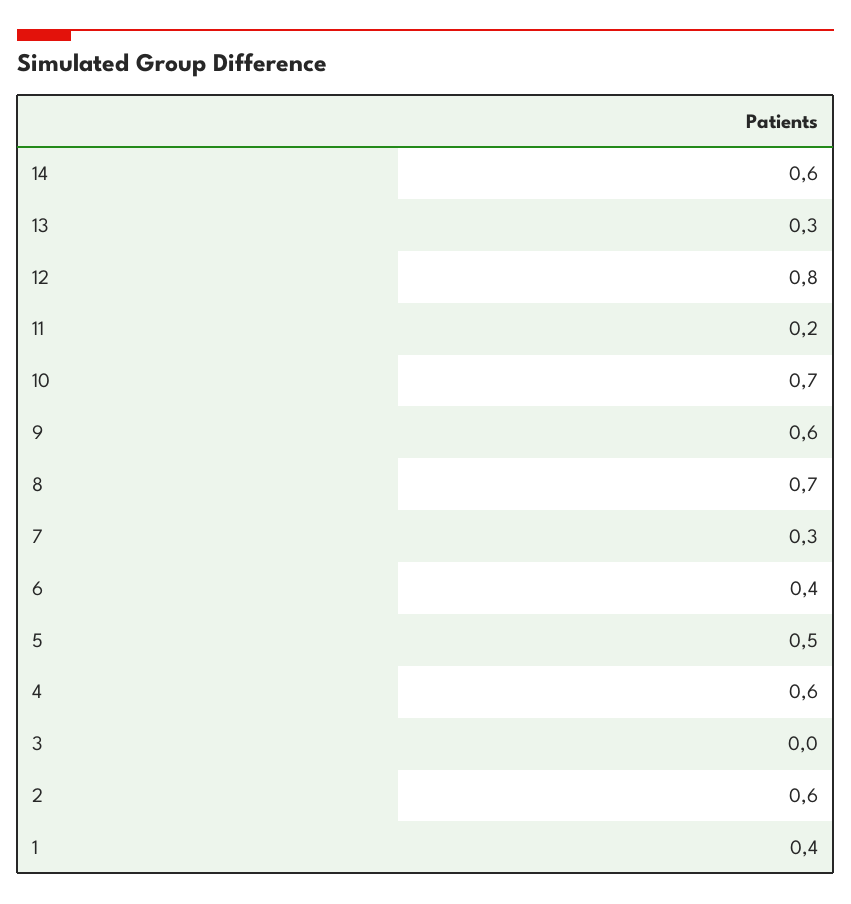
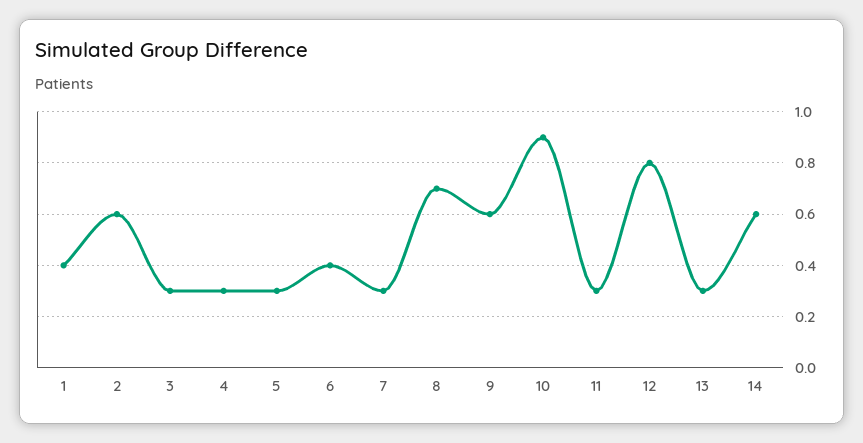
11: 0.2 -> 0.3
10: 0.7 -> 0.9
5: 0.5 -> 0.3
4: 0.6 -> 0.3
3: 0 -> 0.3

